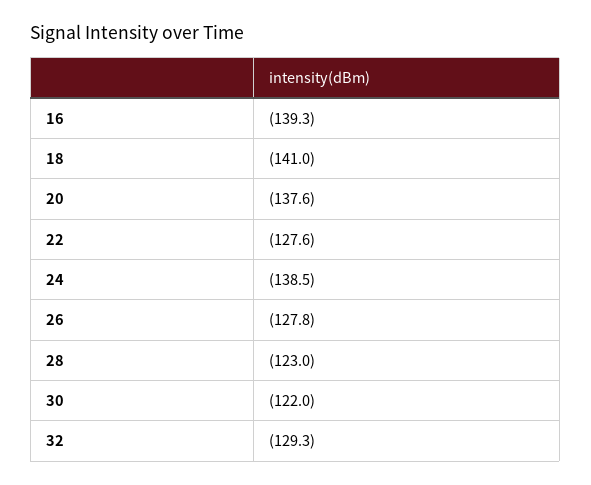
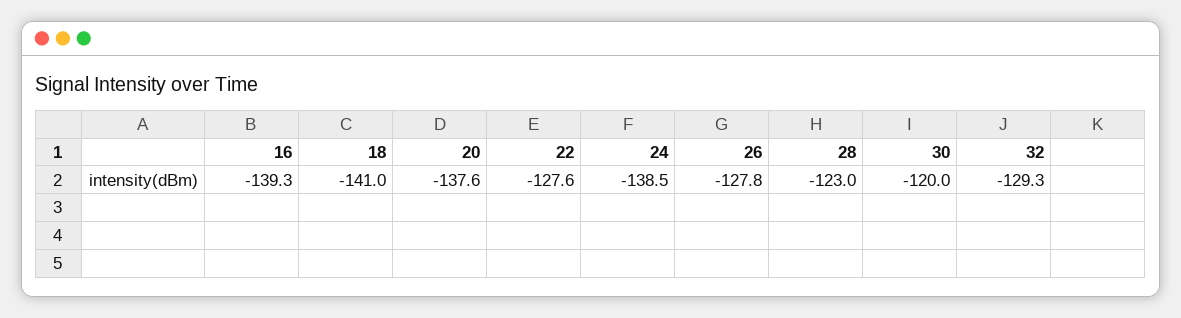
30: -122 -> -120

